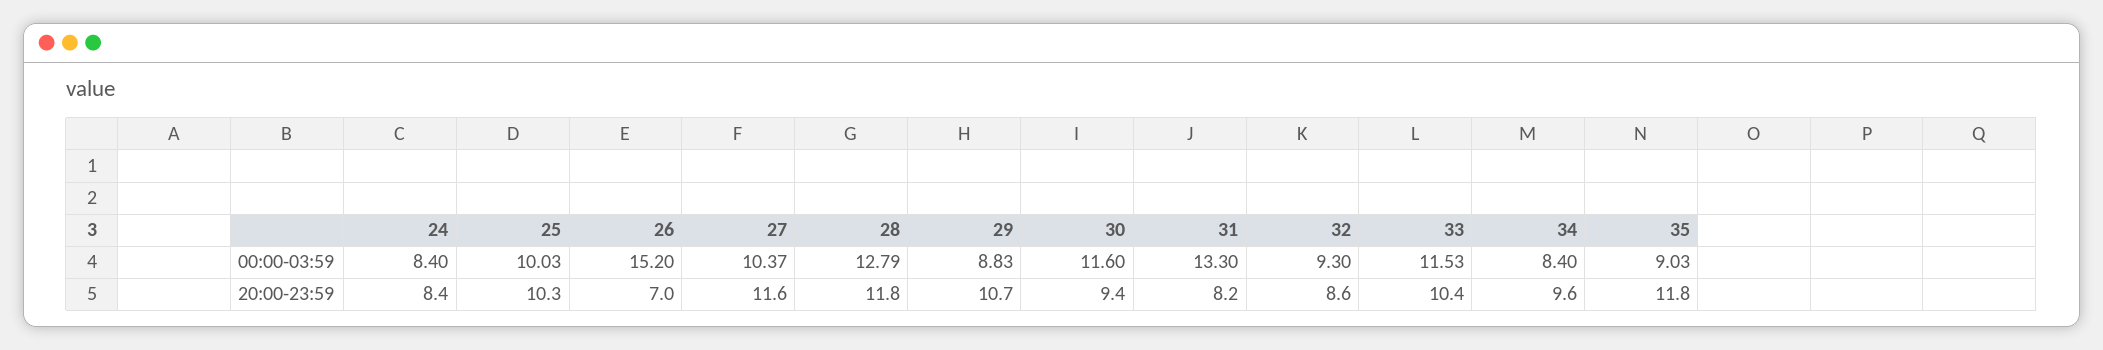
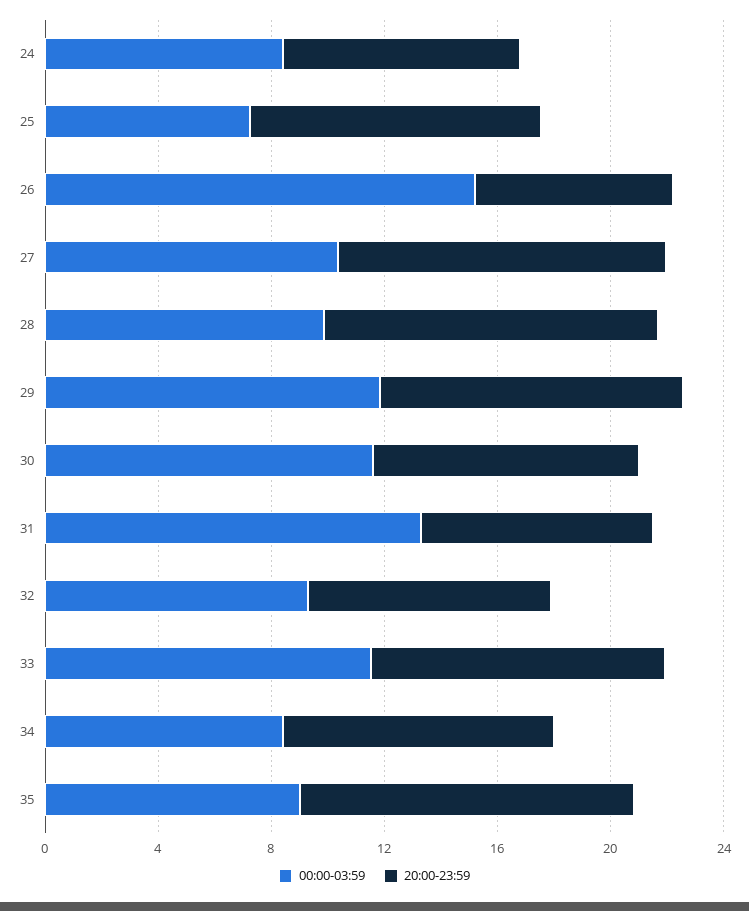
00:00-03:59, 25: 10.03 -> 7
00:00-03:59, 28: 12.79 -> 10
00:00-03:59, 29: 8.83 -> 12

